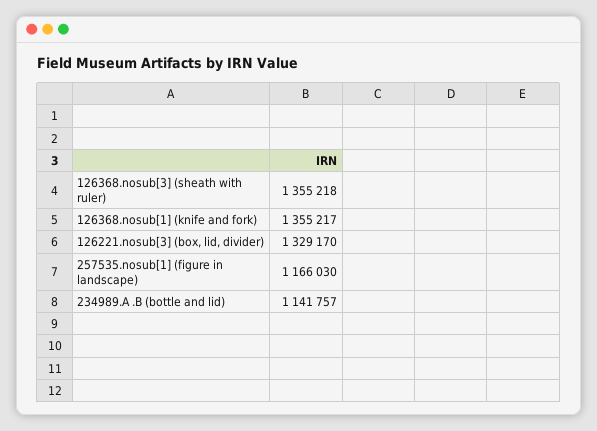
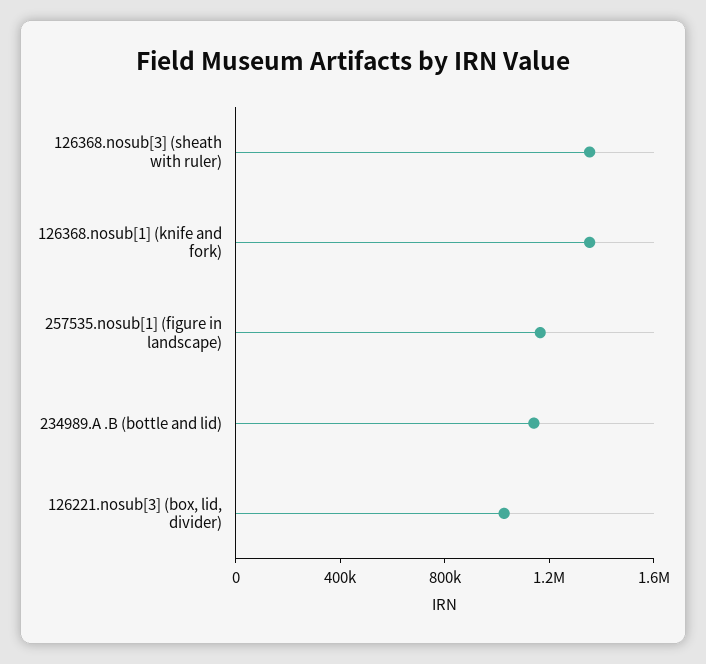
126221.nosub[3] (box, lid, divider): 1329170 -> 1000000

